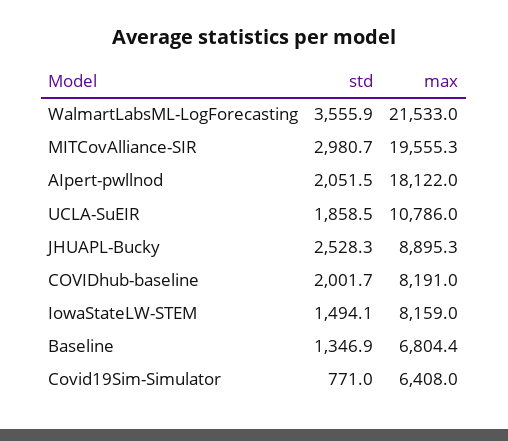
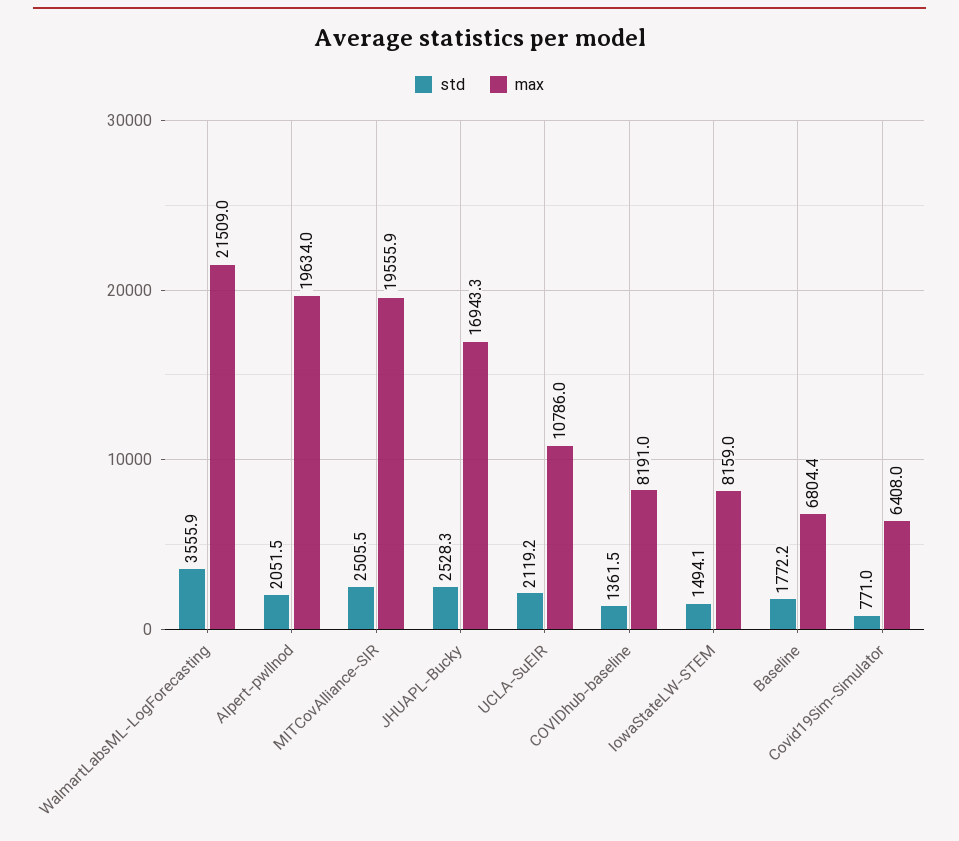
max, WalmartLabsML-LogForecasting: 21533 -> 21509
std, MITCovAlliance-SIR: 2980.7 -> 2505.5
max, MITCovAlliance-SIR: 19555.3 -> 19555.9
max, AIpert-pwllnod: 18122 -> 19634
std, UCLA-SuEIR: 1858.5 -> 2119.2
max, JHUAPL-Bucky: 8895.3 -> 16943.3
std, COVIDhub-baseline: 2001.7 -> 1361.5
std, Baseline: 1346.9 -> 1772.2

